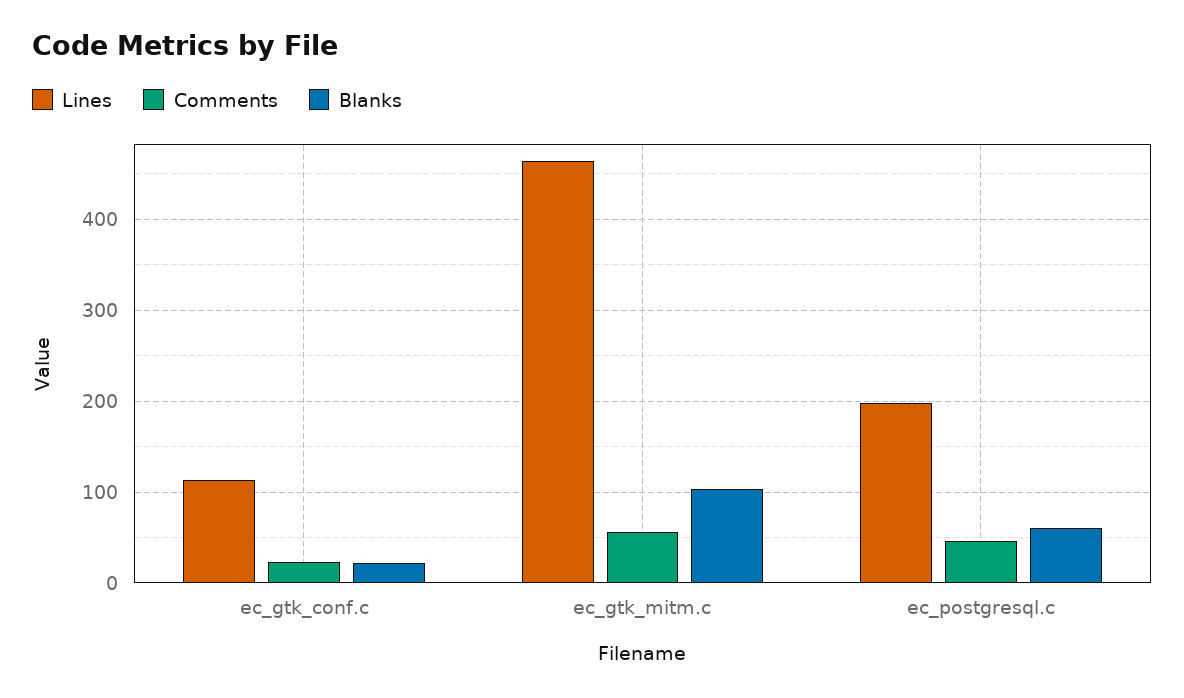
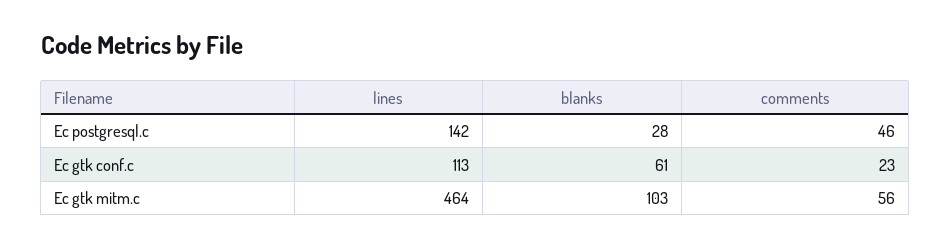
Blanks, ec_gtk_conf.c: 20 -> 61
Lines, ec_postgresql.c: 200 -> 142
Blanks, ec_postgresql.c: 60 -> 28

